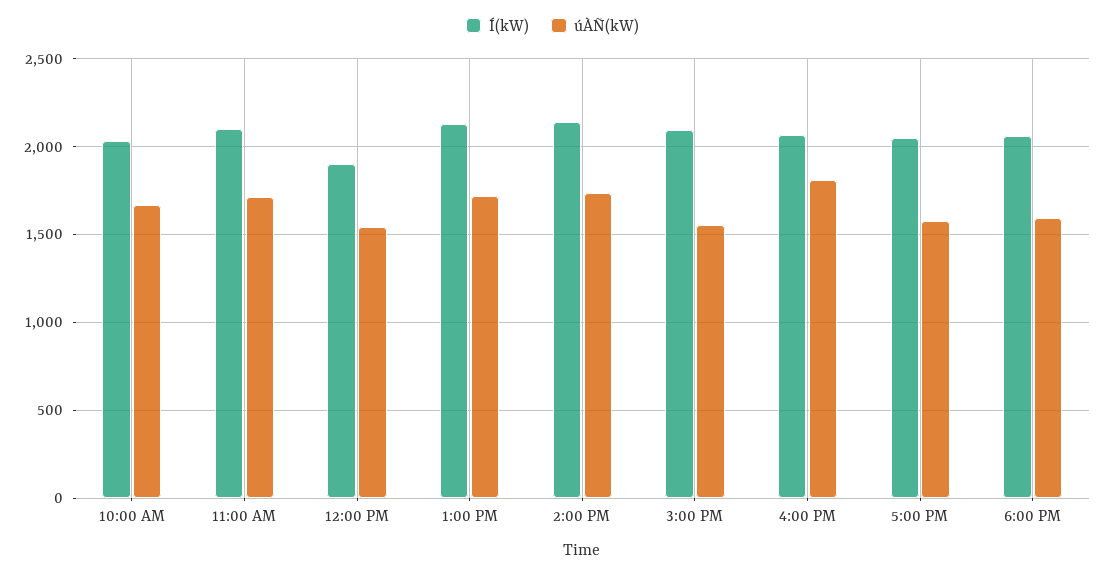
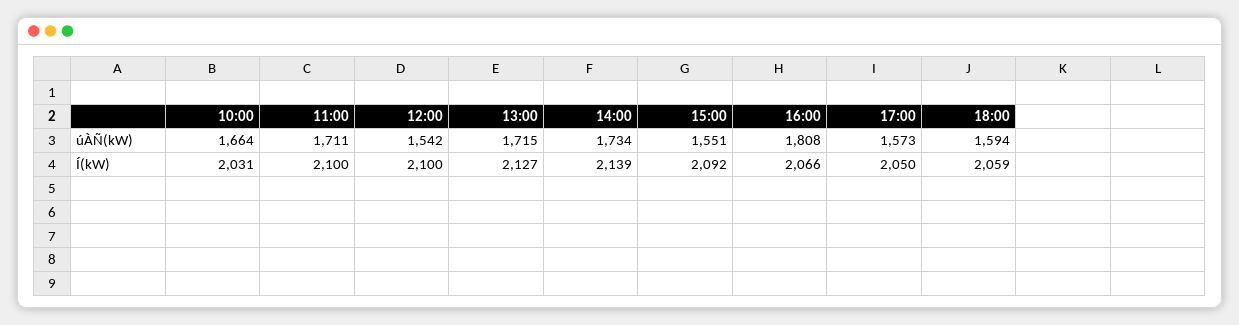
Í(kW), 12:00 PM: 1900 -> 2100

